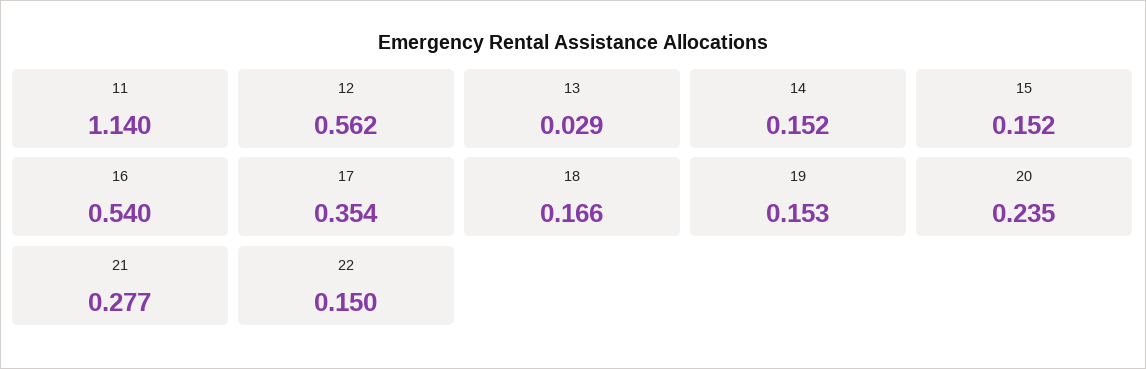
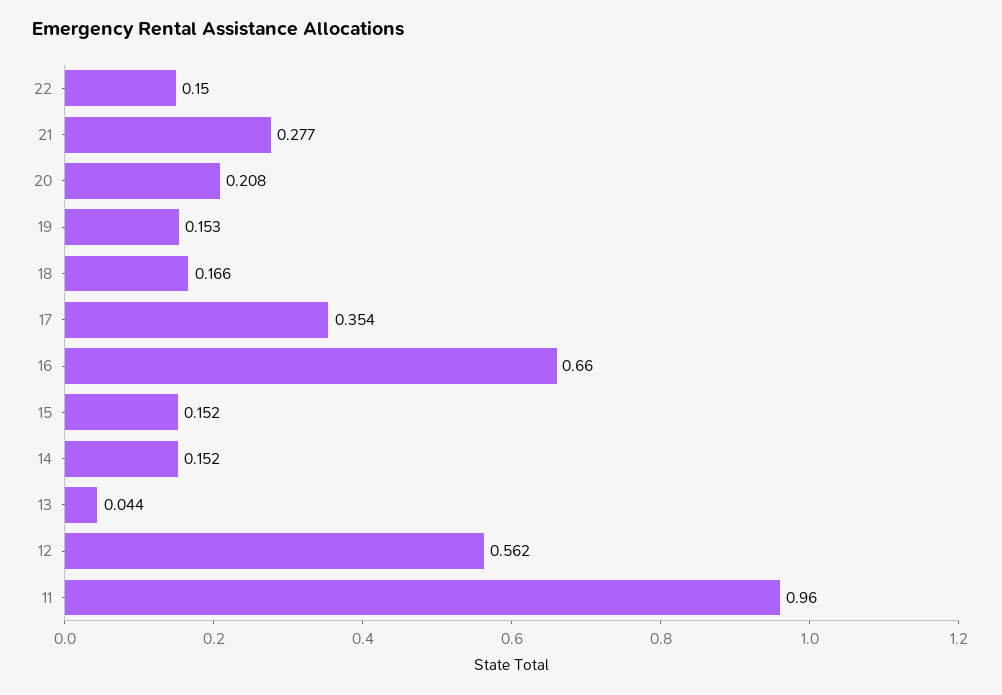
11: 1.14 -> 0.96
13: 0.029 -> 0.044
16: 0.54 -> 0.66
20: 0.235 -> 0.208

